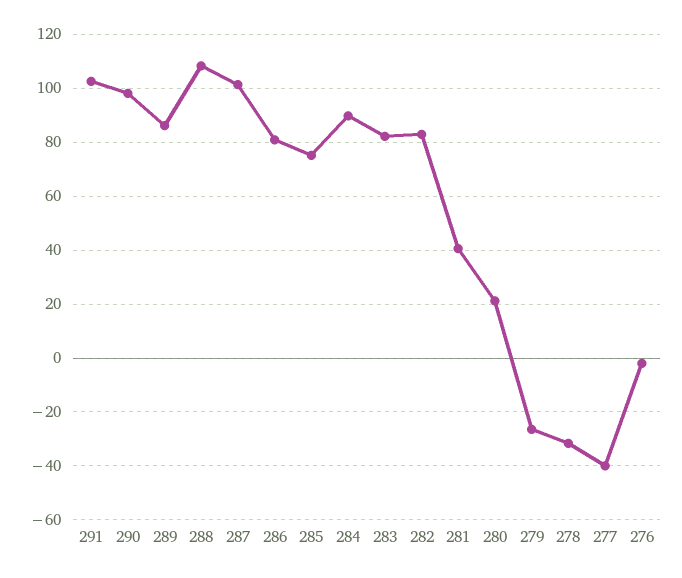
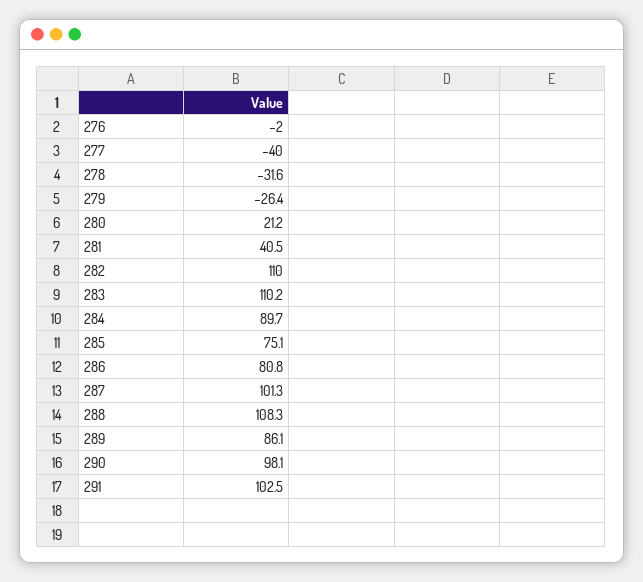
283: 82.5 -> 110.2
282: 82.5 -> 110

